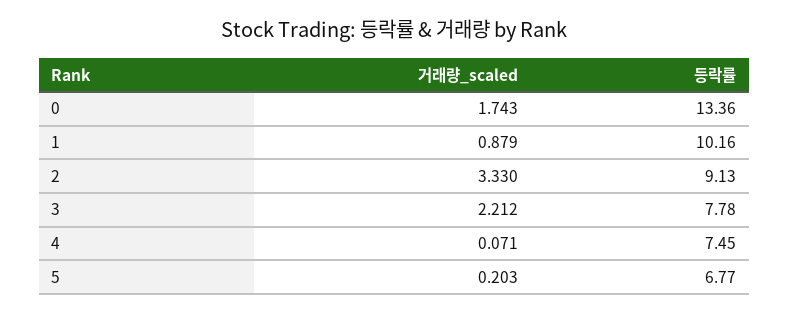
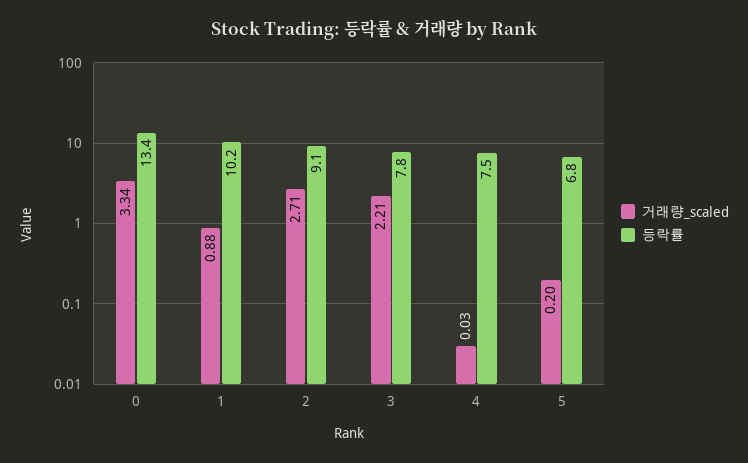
거래량_scaled, 0: 1.743 -> 3.34
거래량_scaled, 2: 3.33 -> 2.71
거래량_scaled, 4: 0.071 -> 0.03

